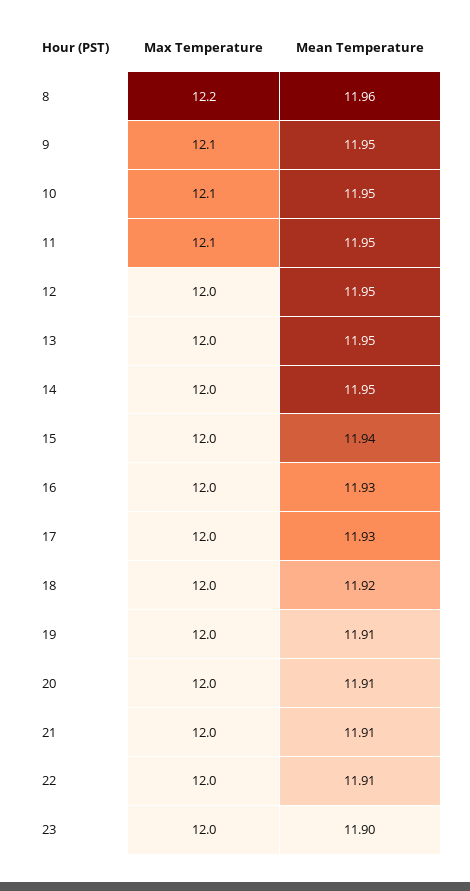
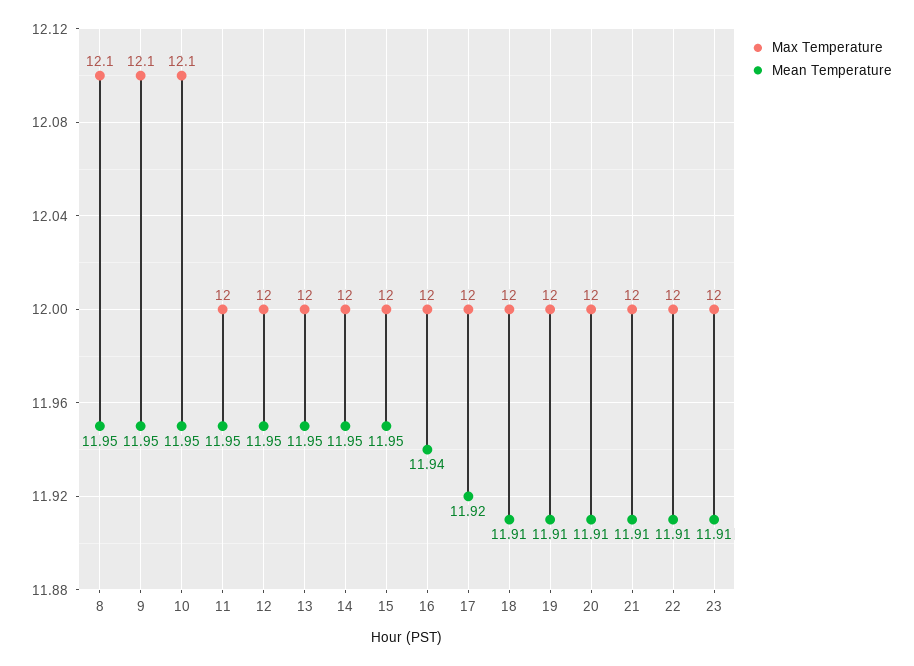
Max Temperature, 8: 12.2 -> 12.1
Mean Temperature, 8: 11.96 -> 11.95
Max Temperature, 11: 12.1 -> 12
Mean Temperature, 15: 11.94 -> 11.95
Mean Temperature, 16: 11.93 -> 11.94
Mean Temperature, 17: 11.93 -> 11.92
Mean Temperature, 18: 11.92 -> 11.91
Mean Temperature, 23: 11.9 -> 11.91

